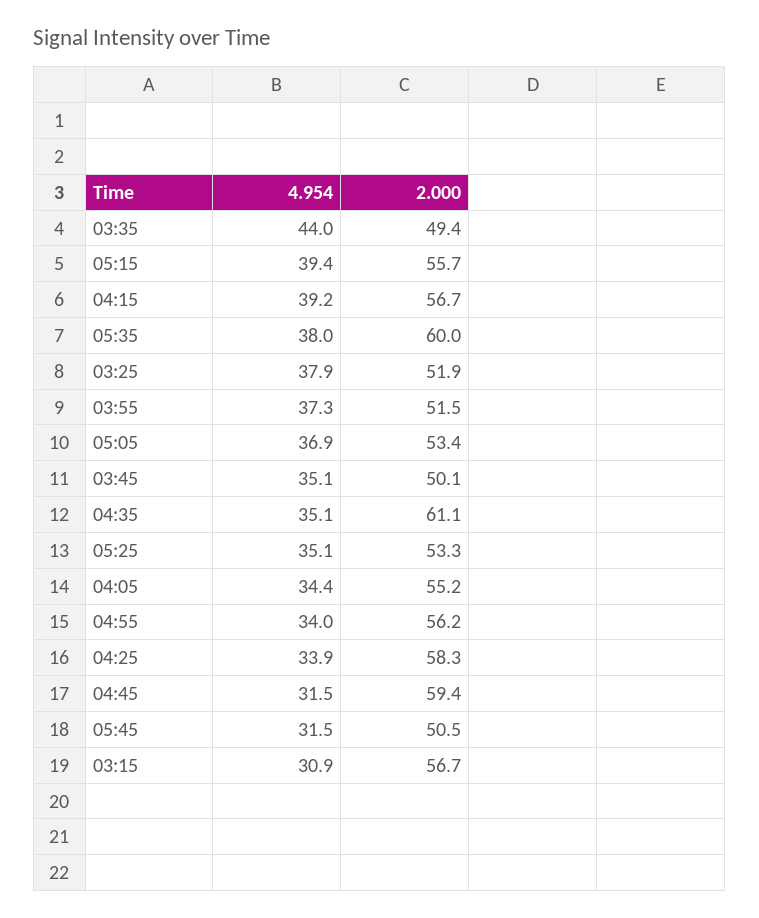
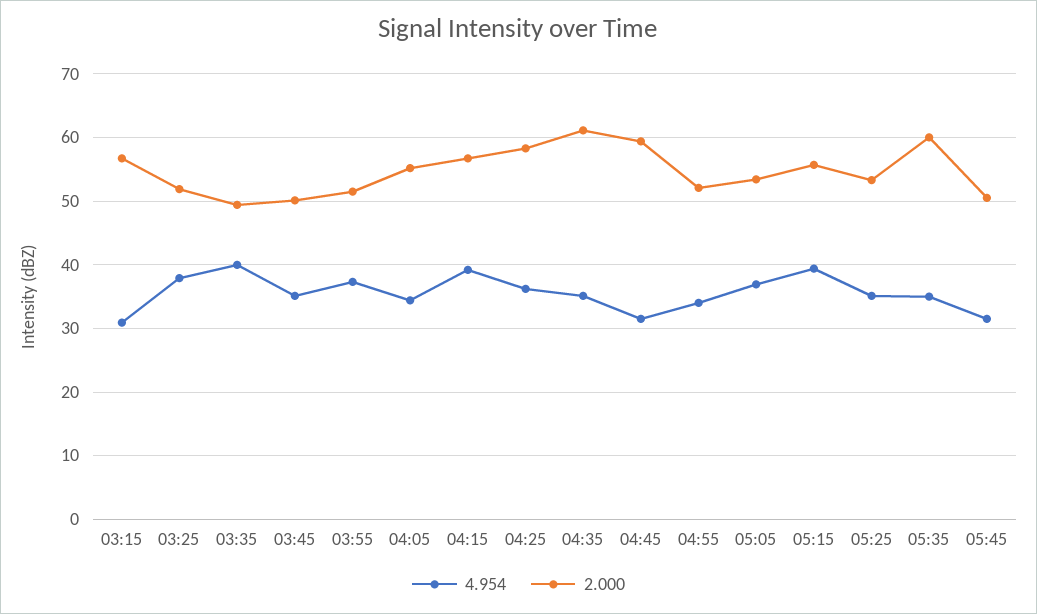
4.954, 03:35: 44 -> 40
4.954, 05:35: 38 -> 35
2.000, 04:55: 56.2 -> 52
4.954, 04:25: 33.9 -> 36

